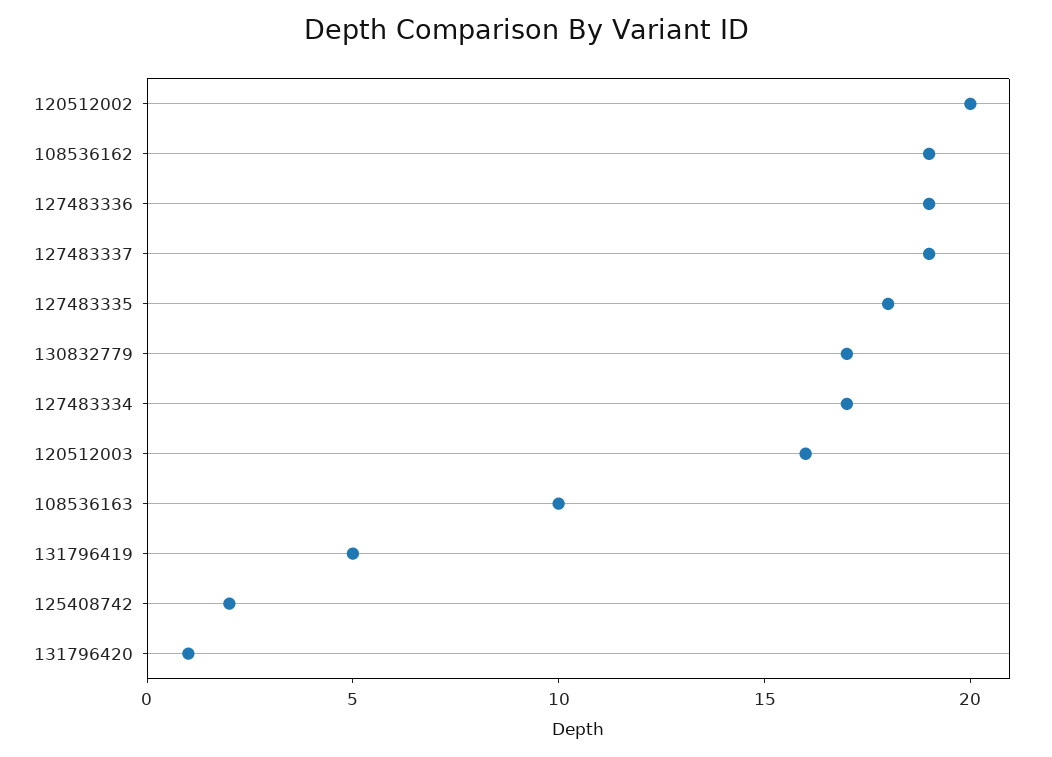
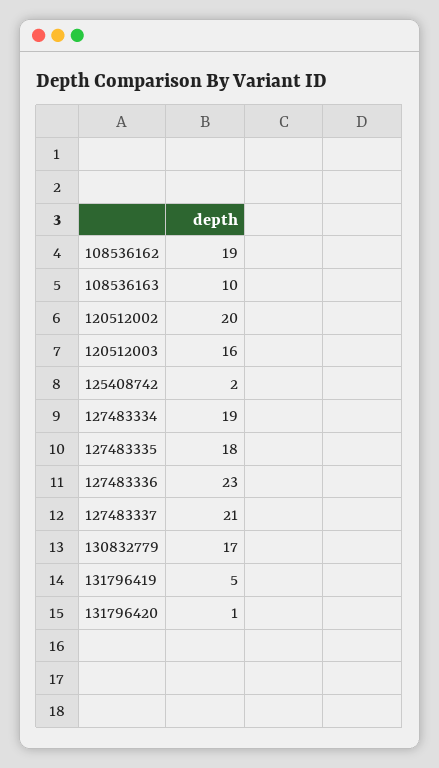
127483336: 19 -> 23
127483337: 19 -> 21
127483334: 17 -> 19

